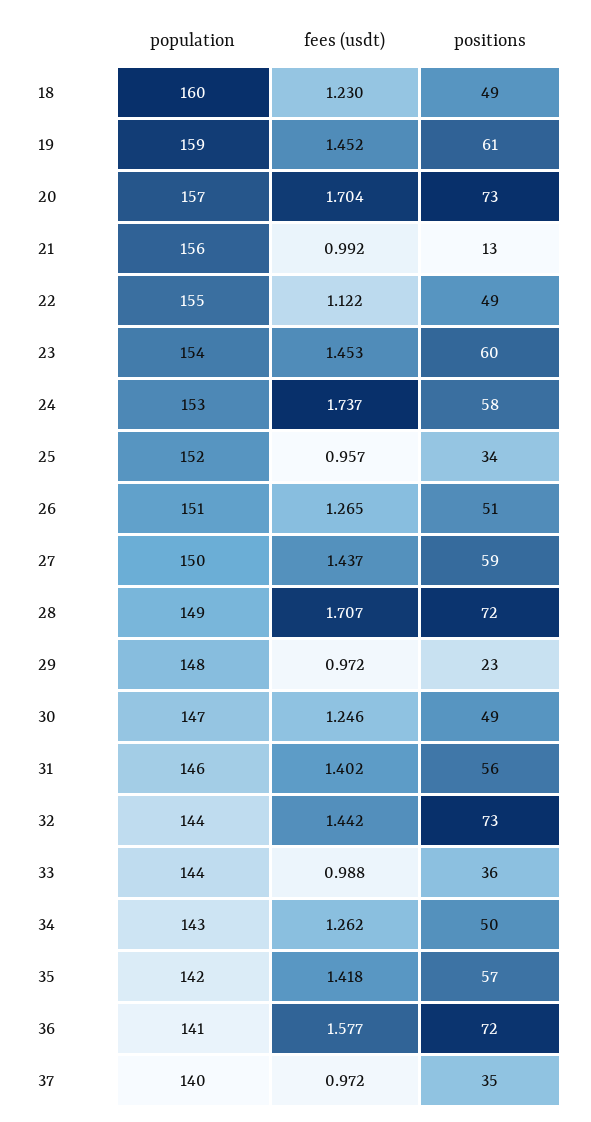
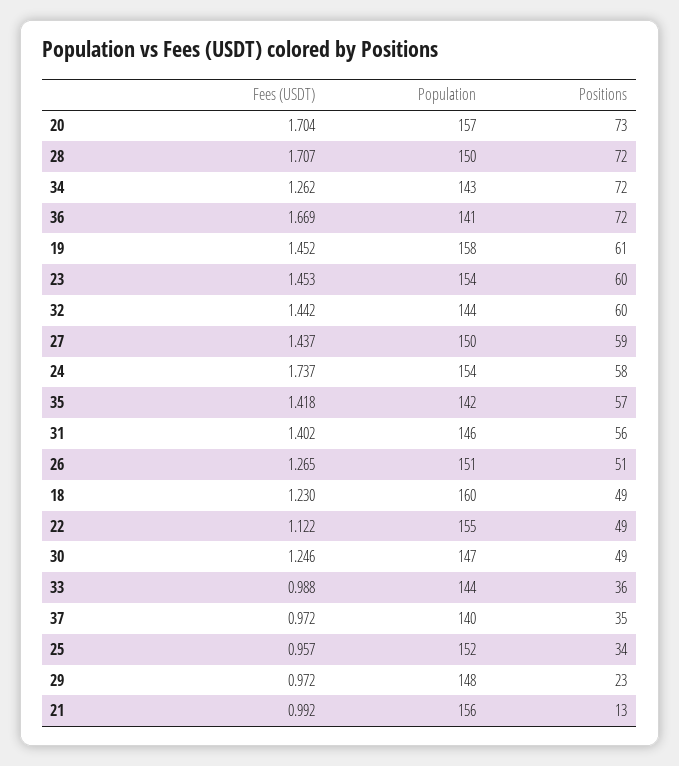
population, 19: 159 -> 158
population, 24: 153 -> 154
population, 28: 149 -> 150
positions, 32: 73 -> 60
positions, 34: 50 -> 72
fees (usdt), 36: 1.577 -> 1.669

